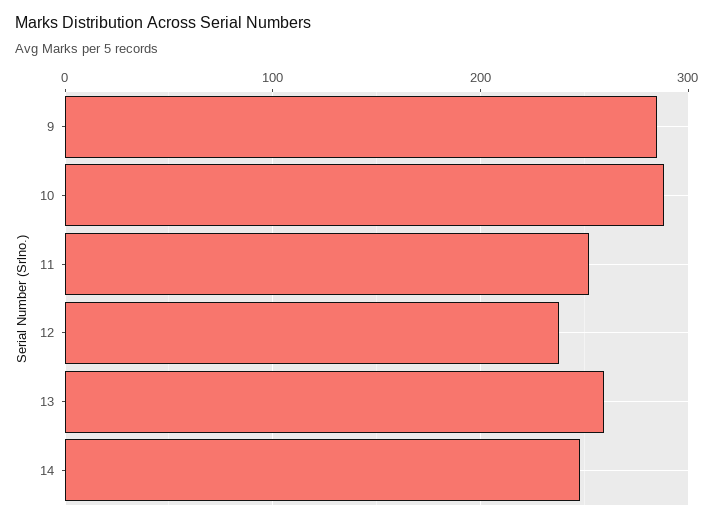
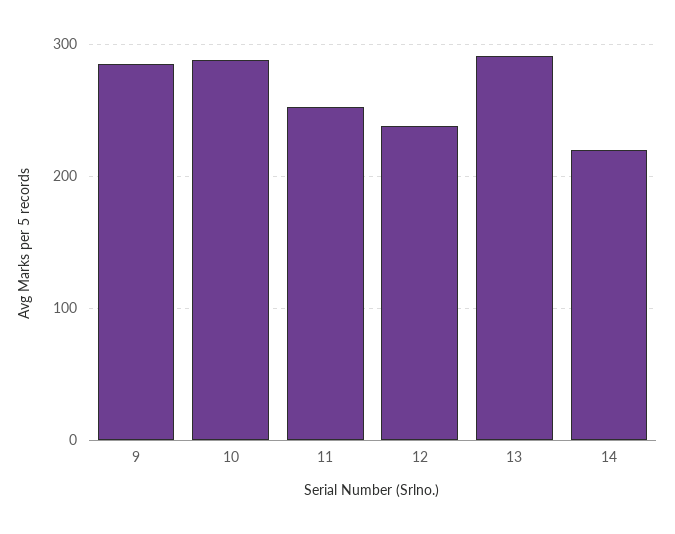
13: 260 -> 290
14: 250 -> 220

